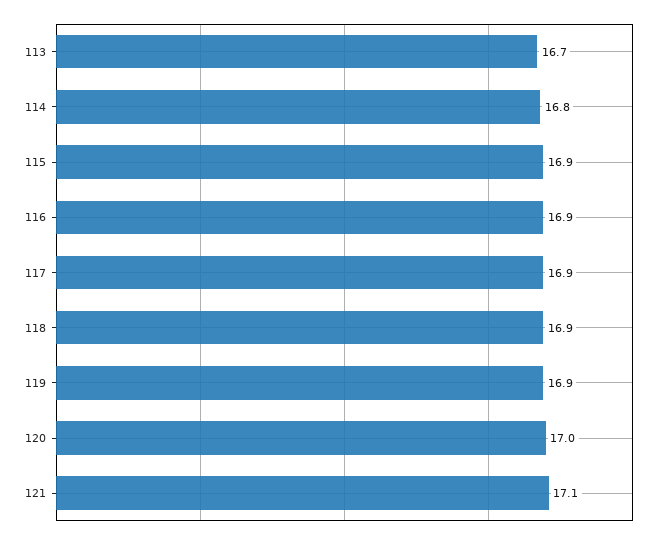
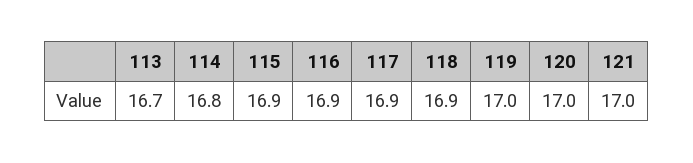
119: 16.9 -> 17
121: 17.1 -> 17

